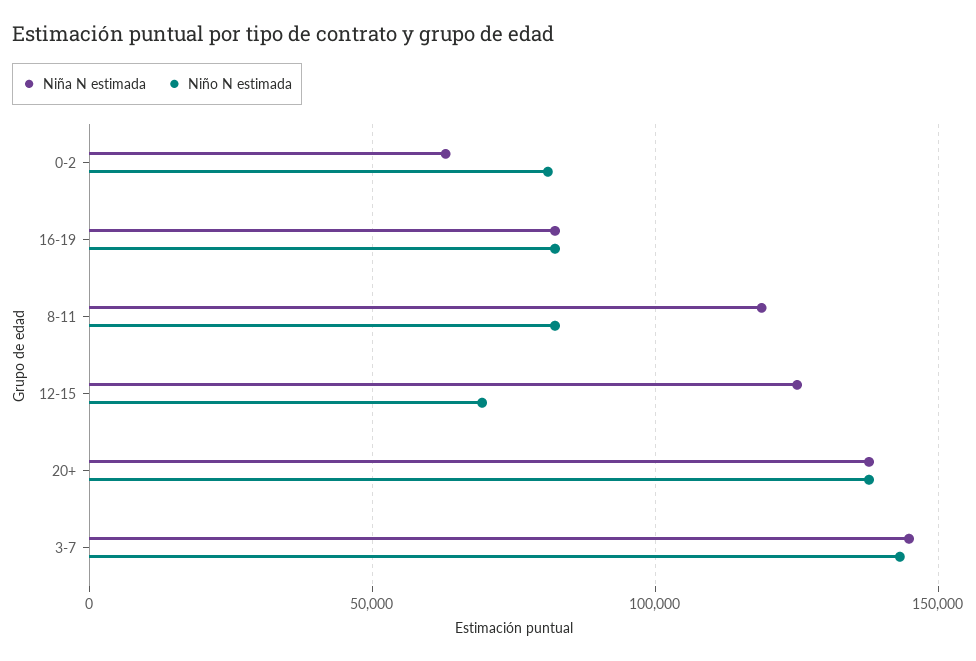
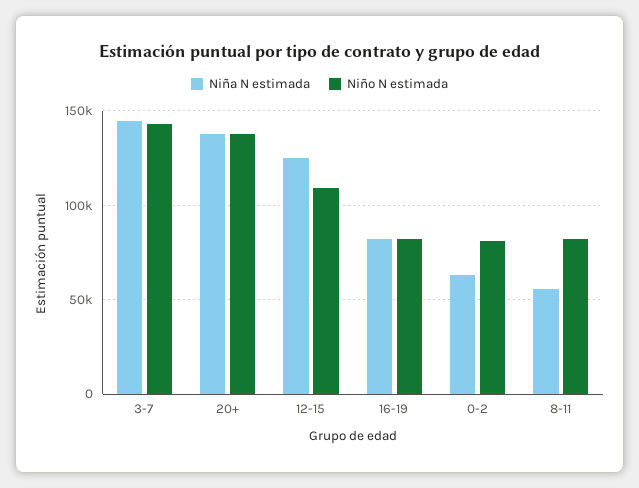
Niña N estimada, 8-11: 120000 -> 55000
Niño N estimada, 12-15: 70000 -> 110000

